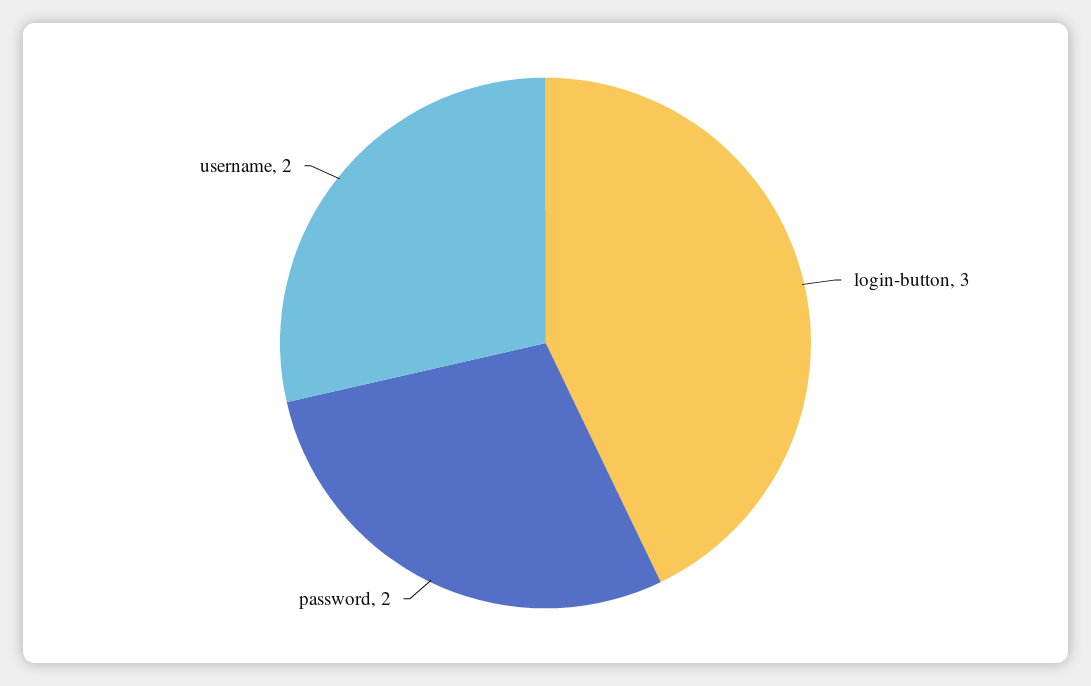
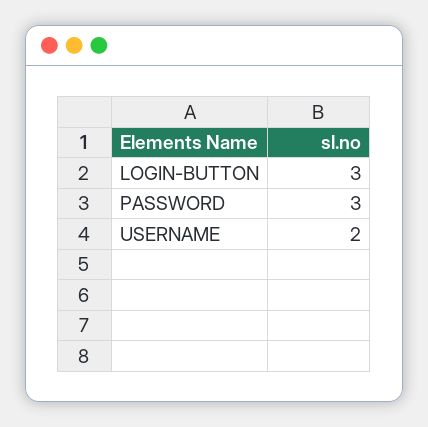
password: 2 -> 3

